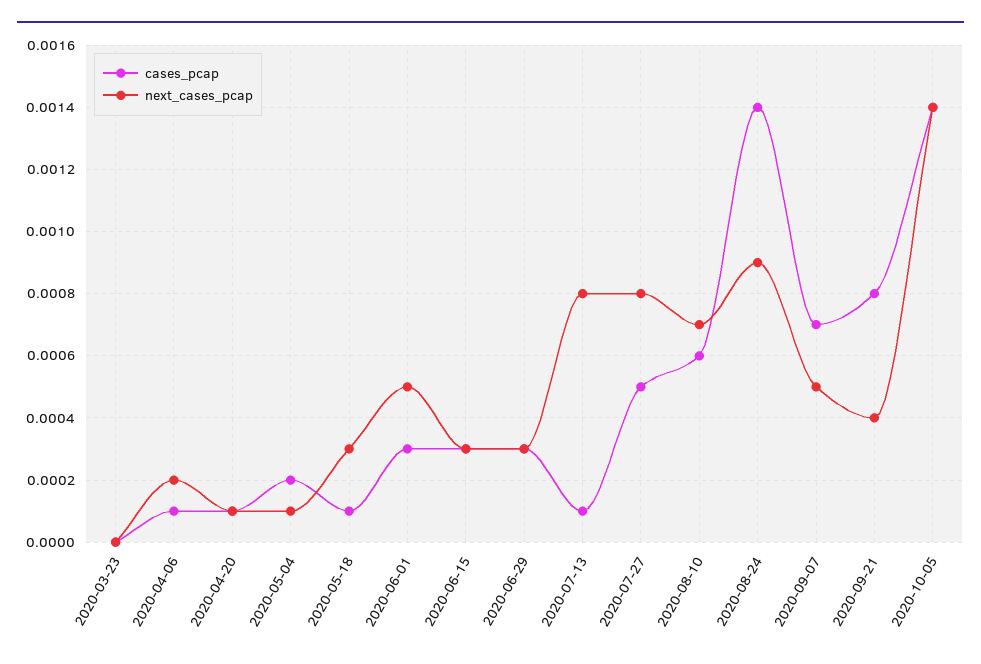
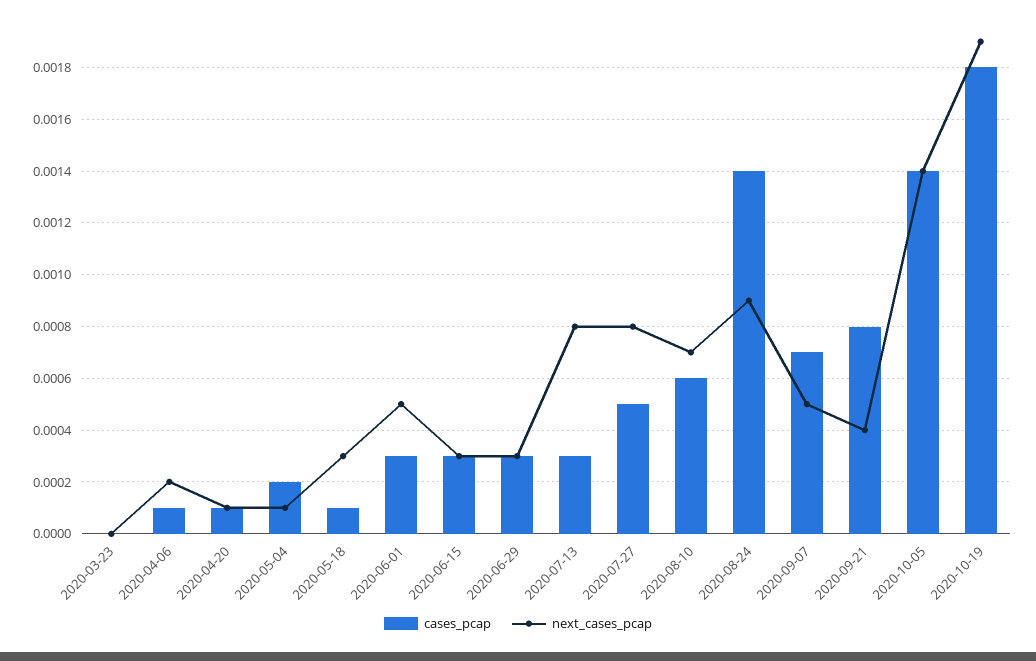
cases_pcap, 2020-07-13: 0.0001 -> 0.0003
cases_pcap, 2020-10-19: none -> 0.0018
next_cases_pcap, 2020-10-19: none -> 0.0019

